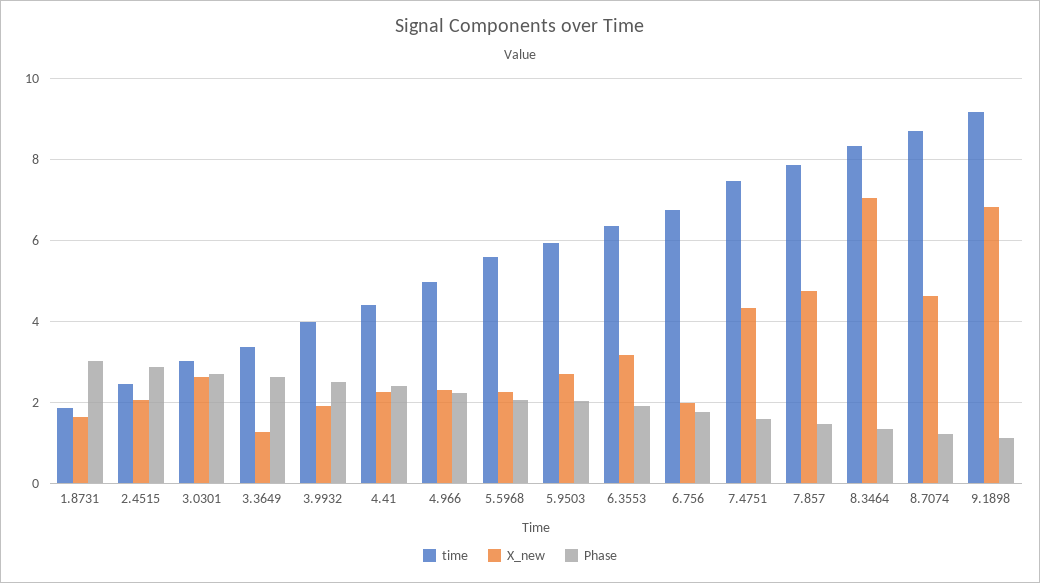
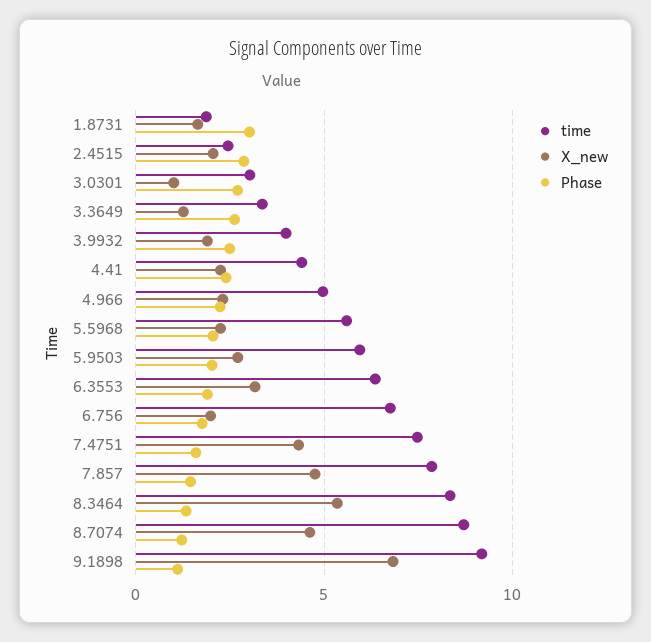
X_new, 3.0301: 2.6 -> 1
X_new, 8.3464: 7 -> 5.5

